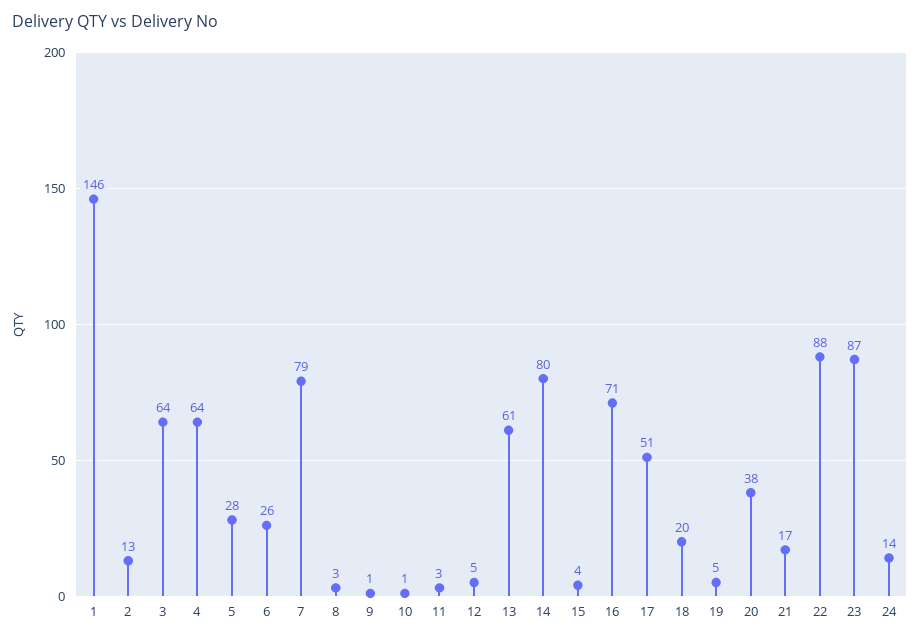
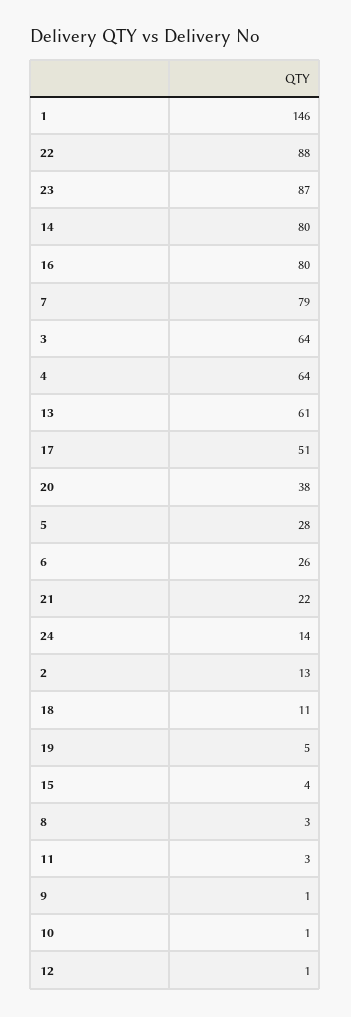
12: 5 -> 1
16: 71 -> 80
18: 20 -> 11
21: 17 -> 22

